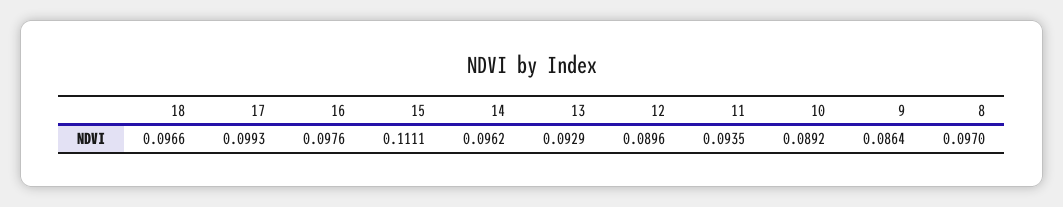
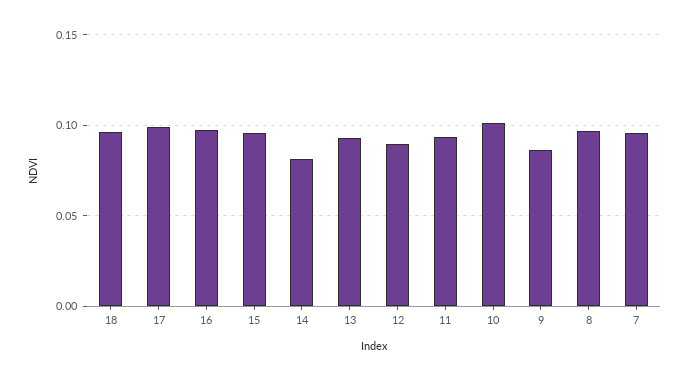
15: 0.1111 -> 0.095
14: 0.0962 -> 0.08
10: 0.0892 -> 0.1
7: none -> 0.095

